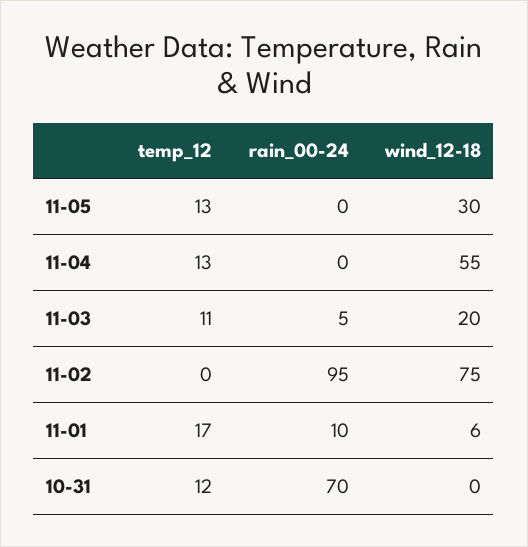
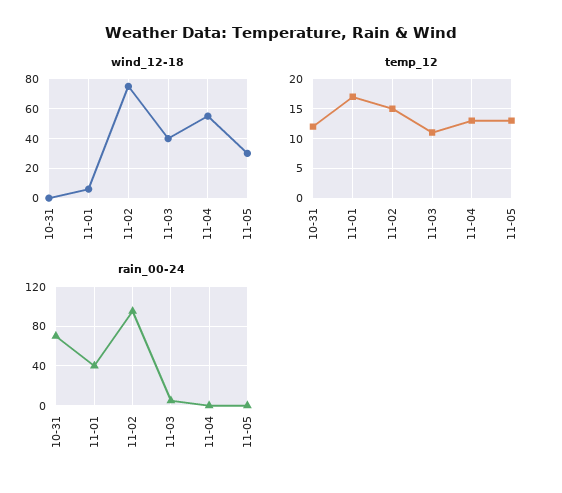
wind_12-18, 11-03: 20 -> 40
temp_12, 11-02: 0 -> 15
rain_00-24, 11-01: 10 -> 40

